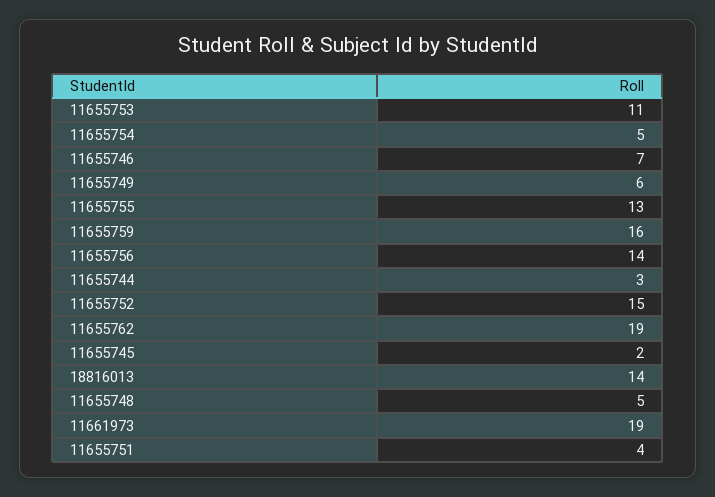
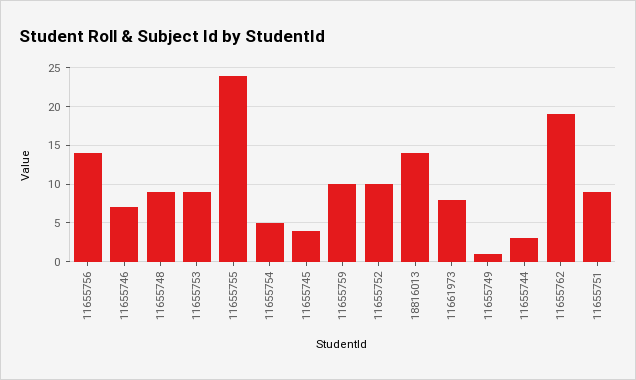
11655753: 11 -> 9
11655749: 6 -> 1
11655755: 13 -> 24
11655759: 16 -> 10
11655752: 15 -> 10
11655745: 2 -> 4
11655748: 5 -> 9
11661973: 19 -> 8
11655751: 4 -> 9

